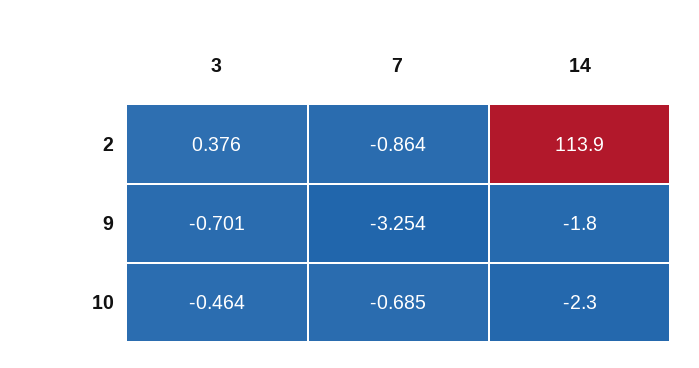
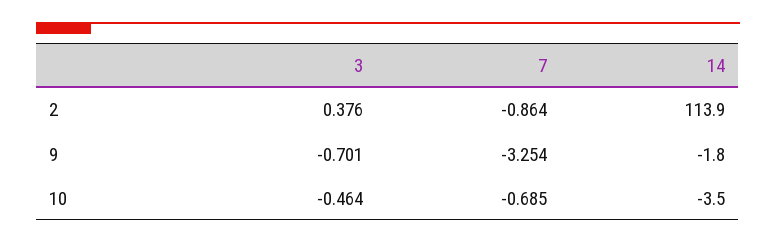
14, 10: -2.3 -> -3.5

